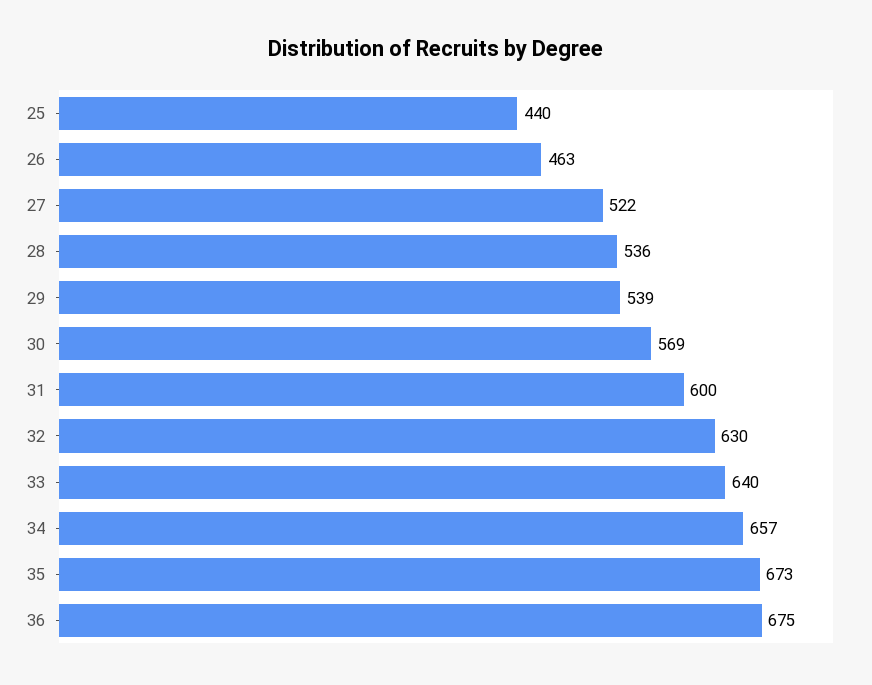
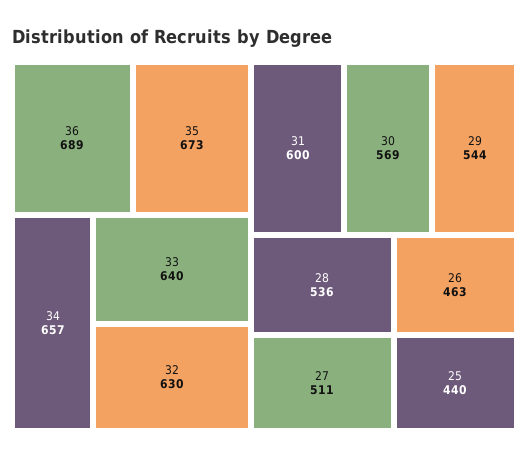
27: 522 -> 511
29: 539 -> 544
36: 675 -> 689

